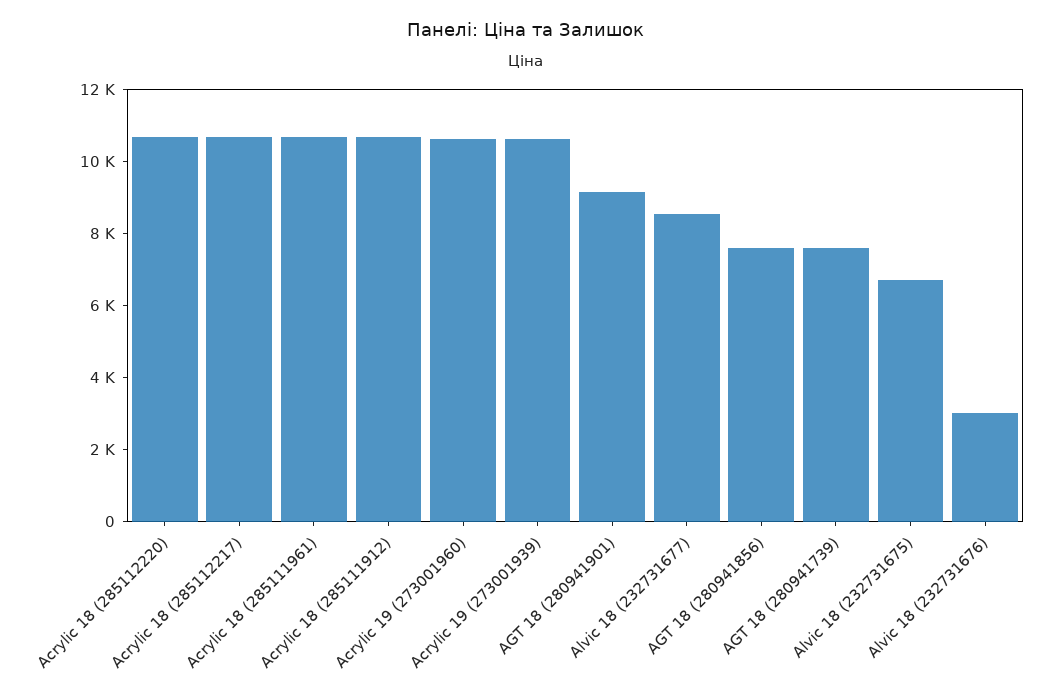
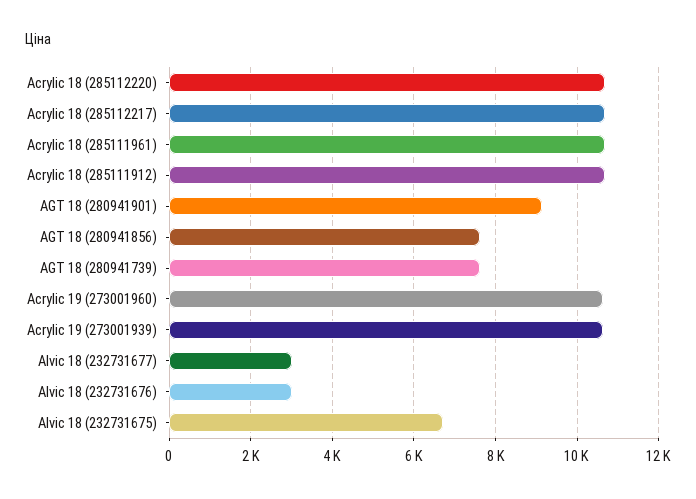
Alvic 18 (232731677): 8500 -> 3000

